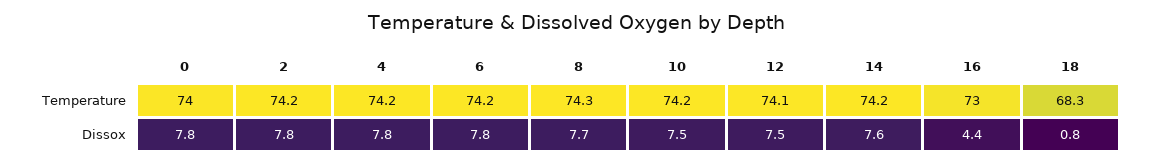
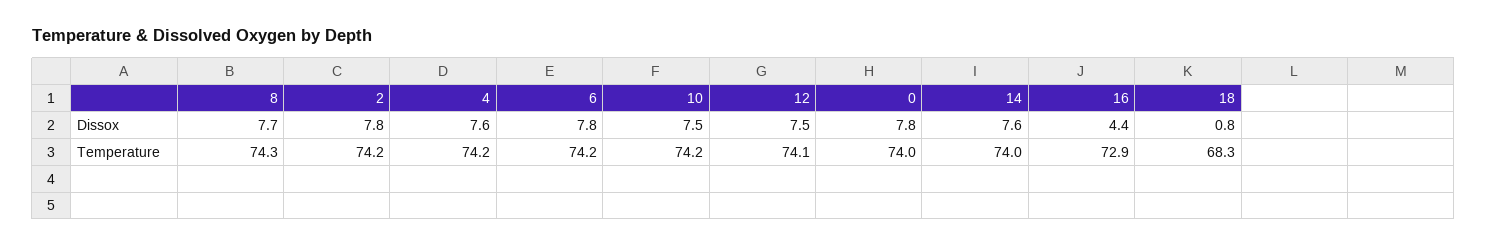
14, Temperature: 74.2 -> 74
16, Temperature: 73 -> 72.9
4, Dissox: 7.8 -> 7.6

